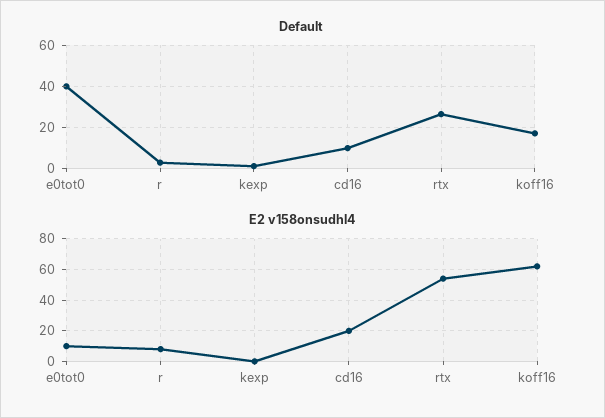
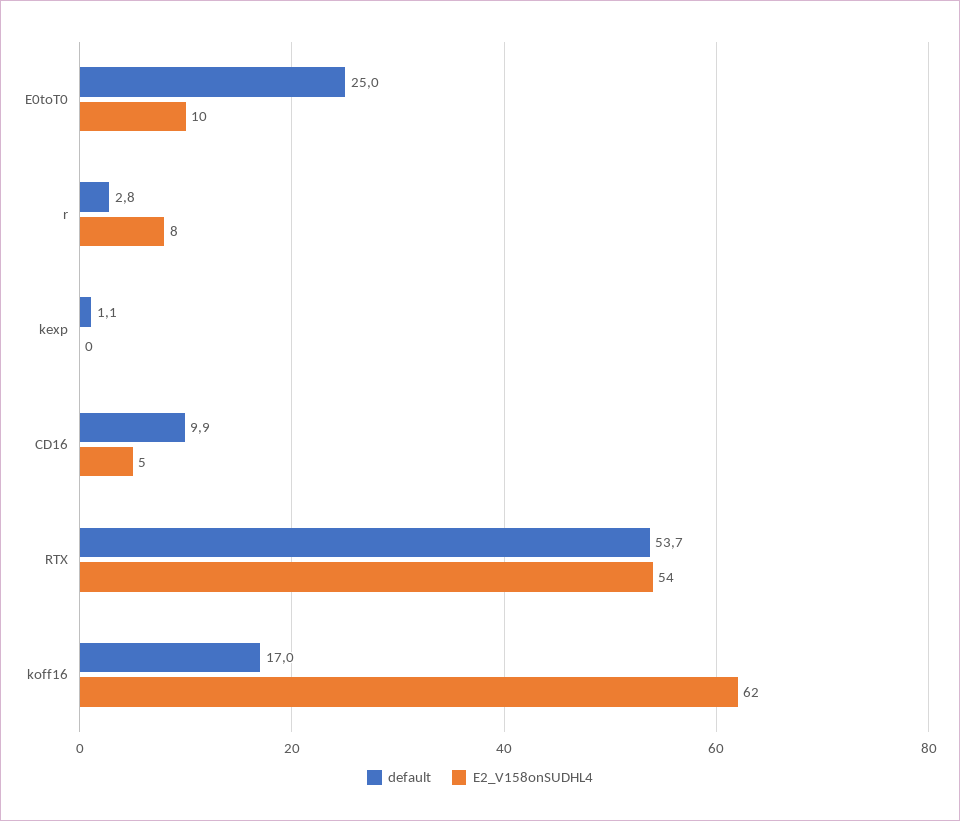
Default, e0tot0: 40 -> 25
Default, rtx: 25 -> 53.7
E2 v158onsudhl4, cd16: 20 -> 5

